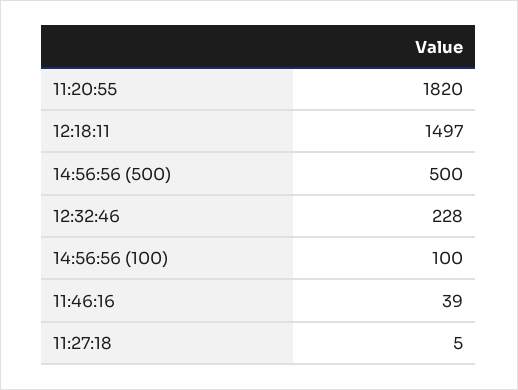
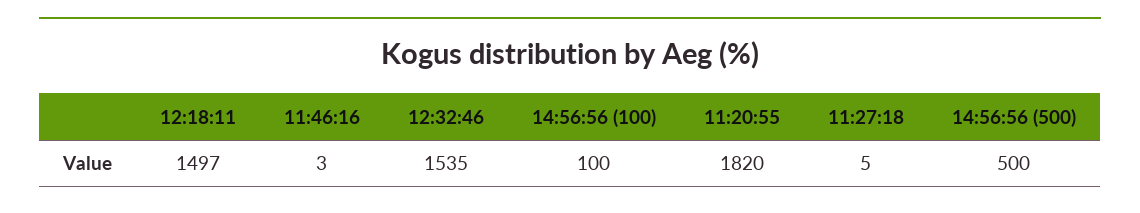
12:32:46: 228 -> 1535
11:46:16: 39 -> 3

